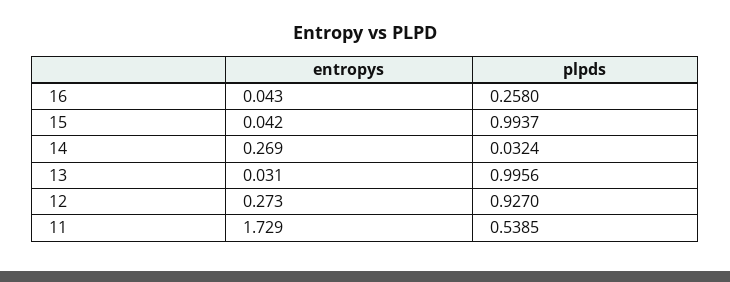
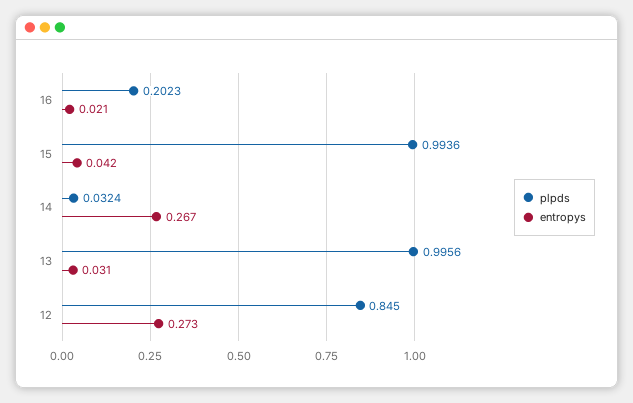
entropys, 16: 0.043 -> 0.021
plpds, 16: 0.258 -> 0.2023
plpds, 15: 0.9937 -> 0.9936
entropys, 14: 0.269 -> 0.267
plpds, 12: 0.927 -> 0.845
entropys, 11: 1.729 -> none
plpds, 11: 0.5385 -> none

